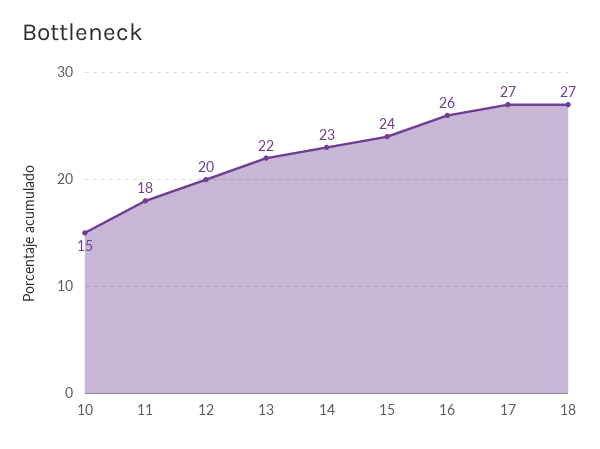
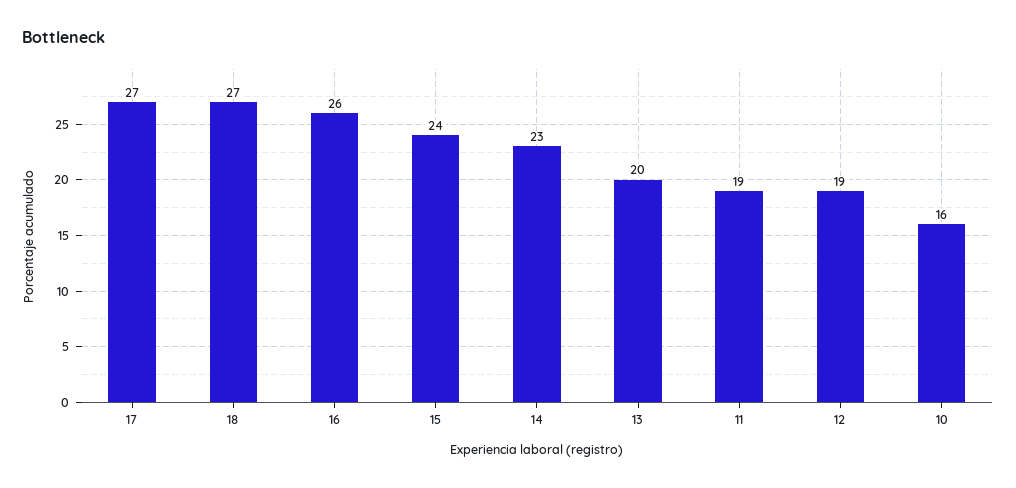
10: 15 -> 16
11: 18 -> 19
12: 20 -> 19
13: 22 -> 20

